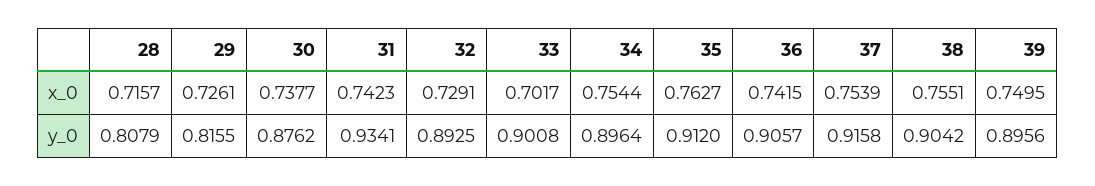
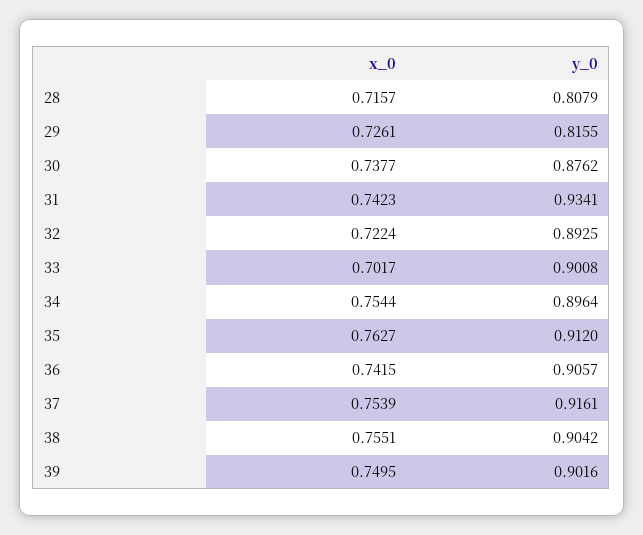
32, x_0: 0.7291 -> 0.7224
37, y_0: 0.9158 -> 0.9161
39, y_0: 0.8956 -> 0.9016

